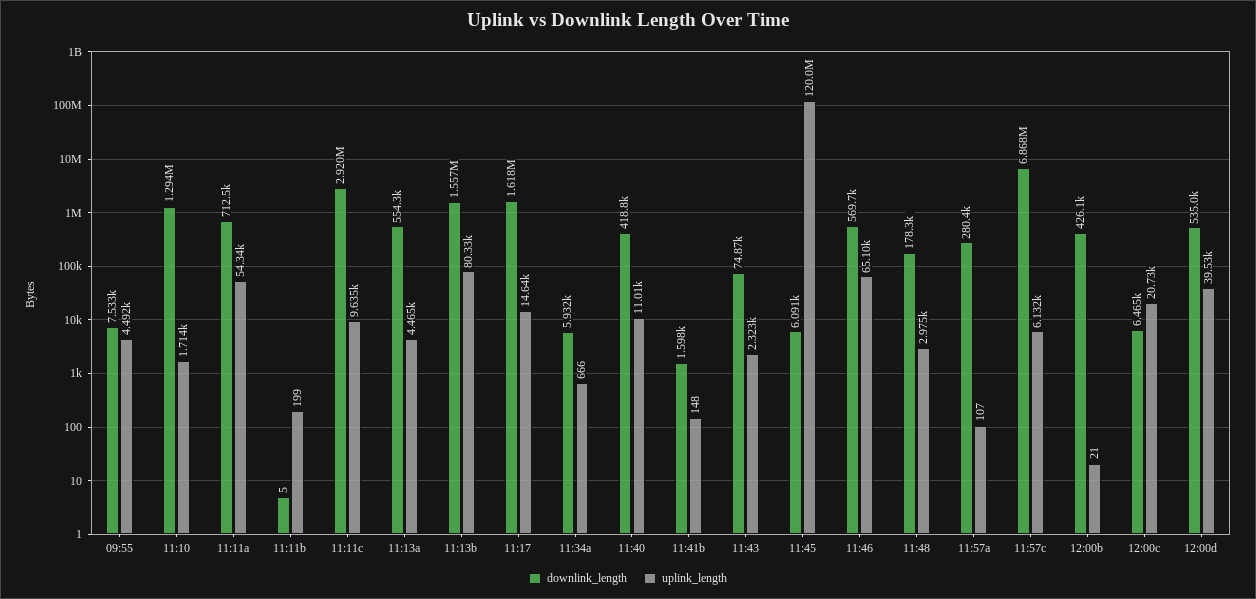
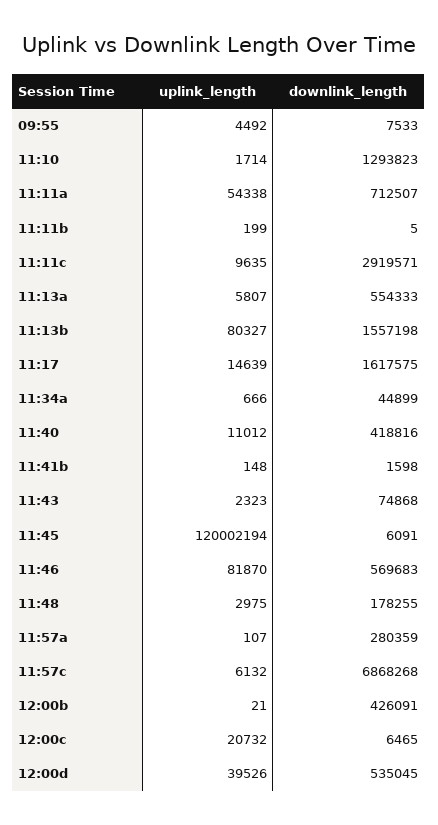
uplink_length, 11:13a: 4465 -> 5807
downlink_length, 11:34a: 5932 -> 44899
uplink_length, 11:46: 65100 -> 81870

